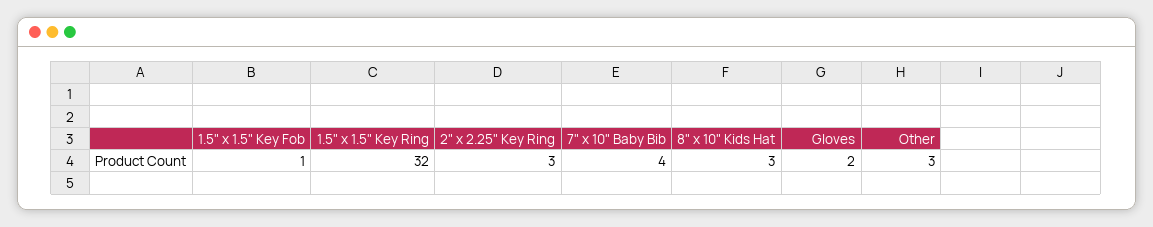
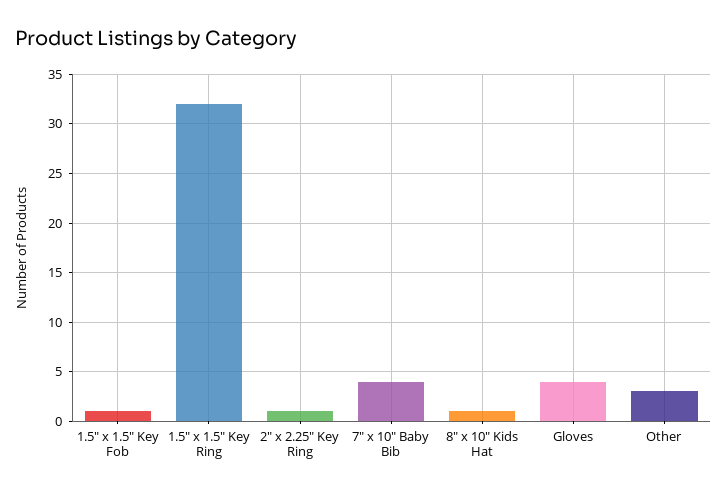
2" x 2.25" Key Ring: 3 -> 1
8" x 10" Kids Hat: 3 -> 1
Gloves: 2 -> 4

